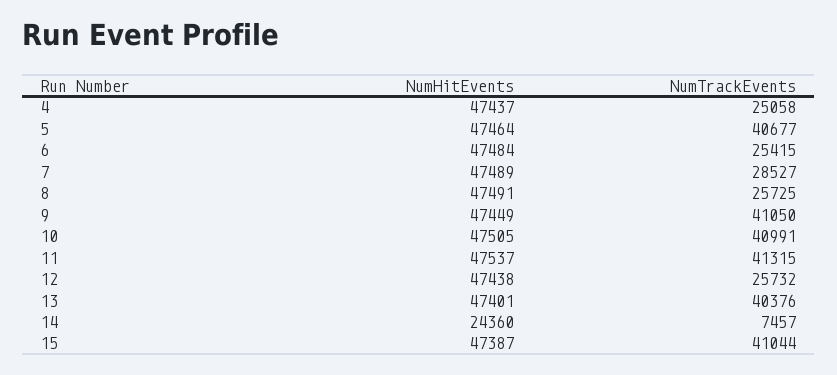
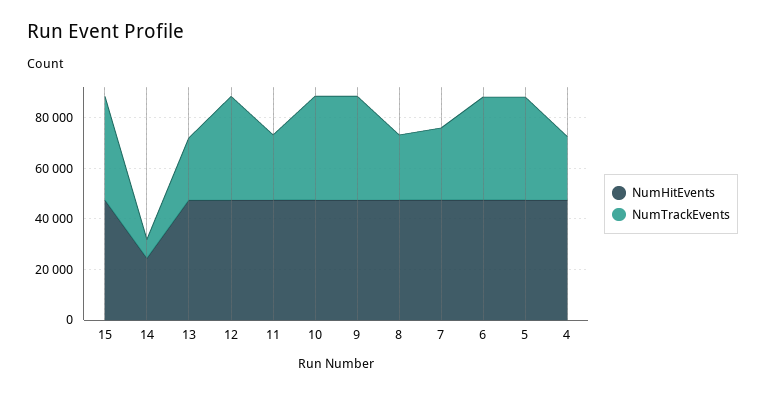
NumTrackEvents, 6: 25415 -> 40000
NumTrackEvents, 11: 41315 -> 25000
NumTrackEvents, 12: 25732 -> 40000
NumTrackEvents, 13: 40376 -> 25000

